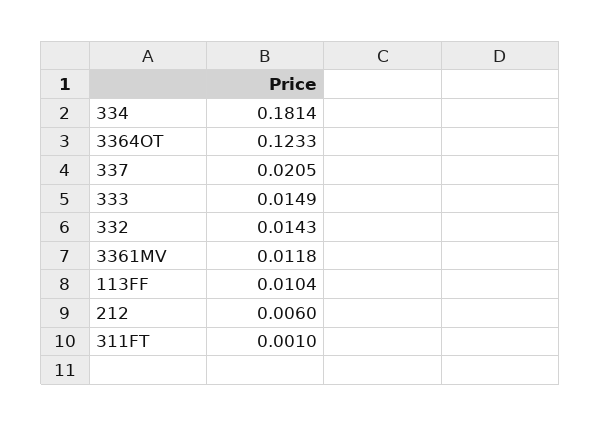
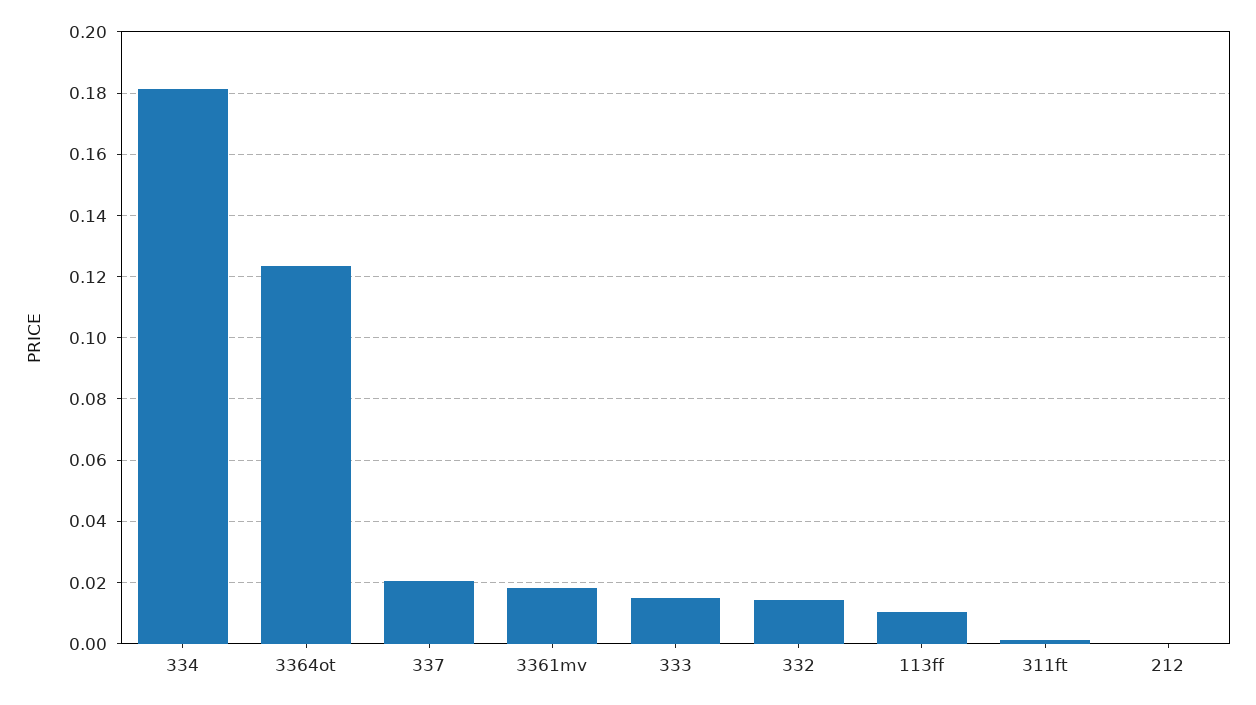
3361MV: 0.0118 -> 0.018
212: 0.006 -> 0

